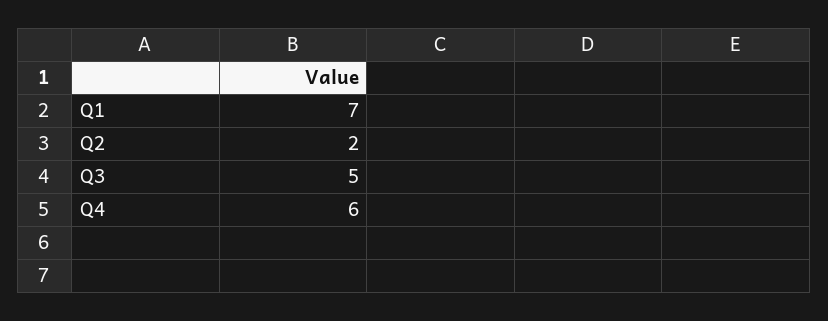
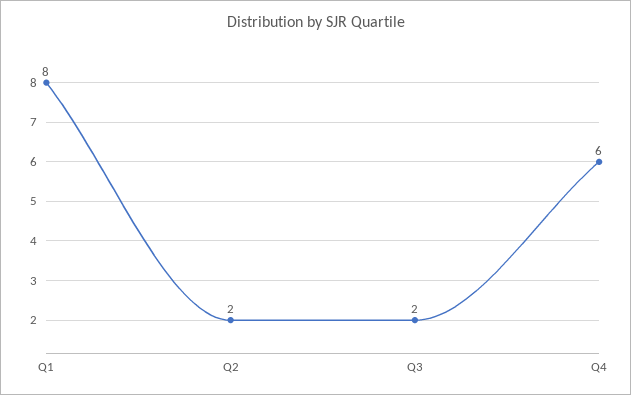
Q1: 7 -> 8
Q3: 5 -> 2

